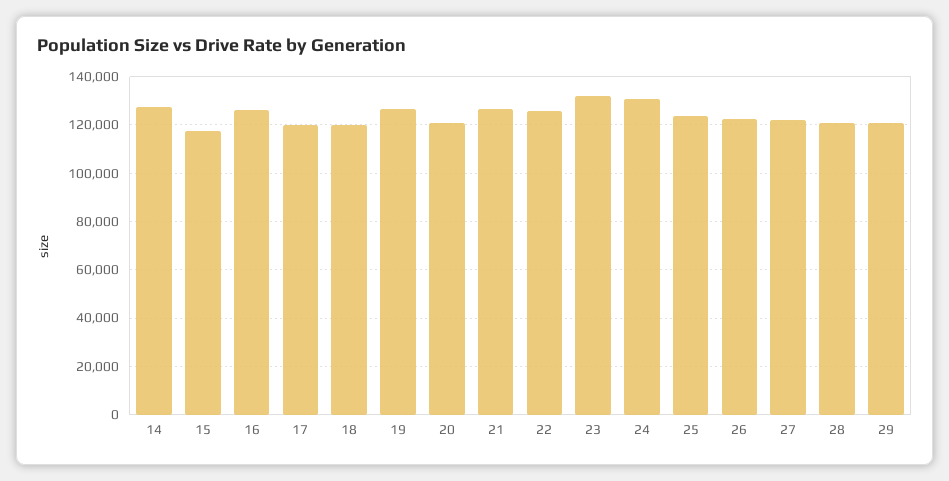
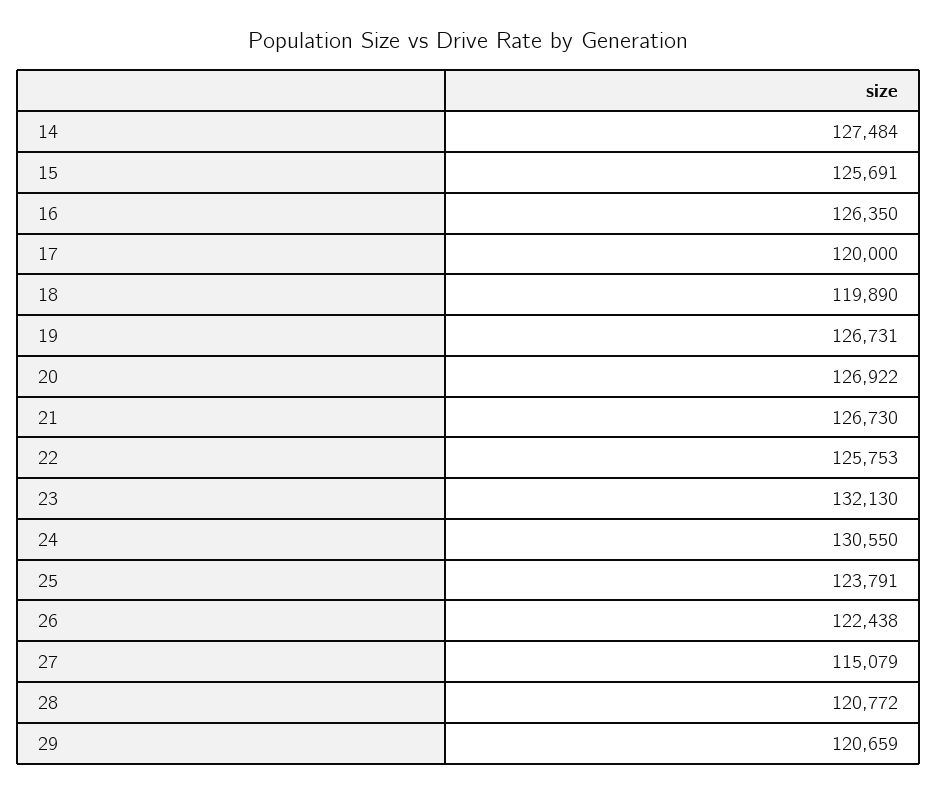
15: 117500 -> 125691
20: 120000 -> 126922
27: 122500 -> 115079

